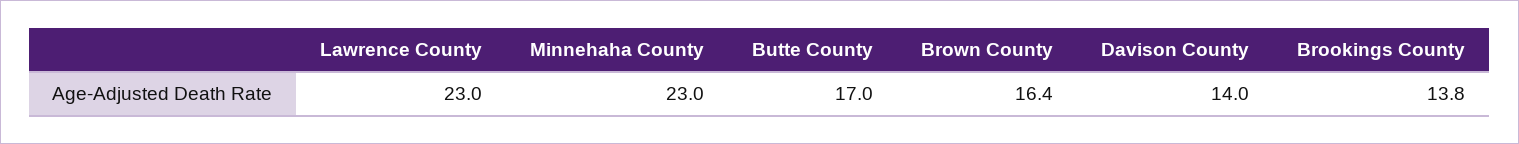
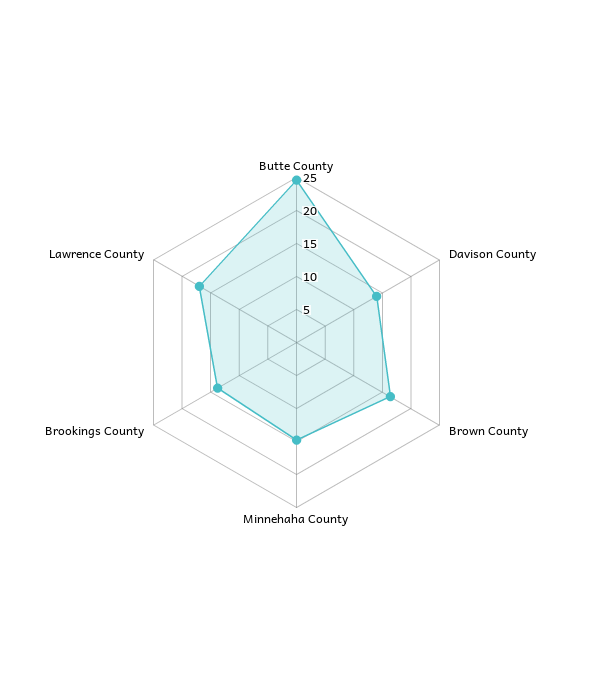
Lawrence County: 23 -> 17.5
Minnehaha County: 23 -> 15
Butte County: 17 -> 25

